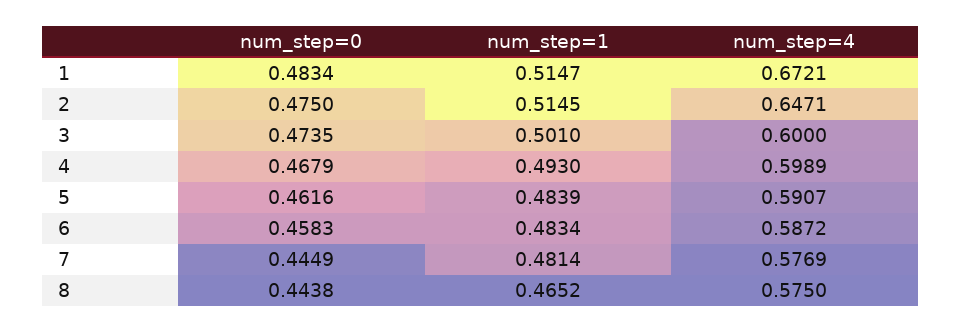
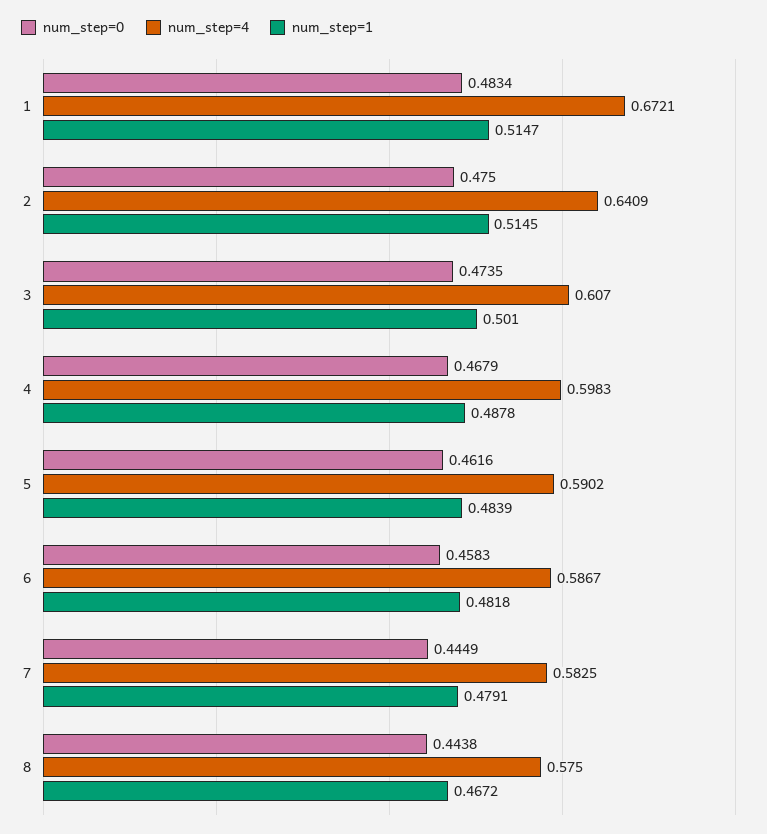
num_step=4, 2: 0.6471 -> 0.6409
num_step=4, 3: 0.6 -> 0.607
num_step=1, 4: 0.493 -> 0.4878
num_step=4, 4: 0.5989 -> 0.5983
num_step=4, 5: 0.5907 -> 0.5902
num_step=1, 6: 0.4834 -> 0.4818
num_step=4, 6: 0.5872 -> 0.5867
num_step=1, 7: 0.4814 -> 0.4791
num_step=4, 7: 0.5769 -> 0.5825
num_step=1, 8: 0.4652 -> 0.4672

